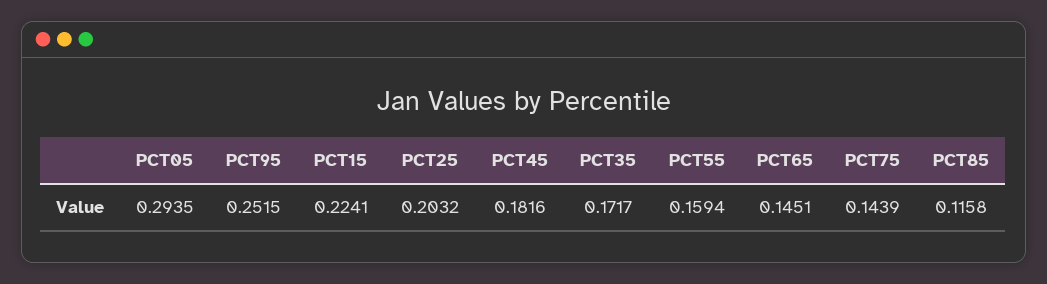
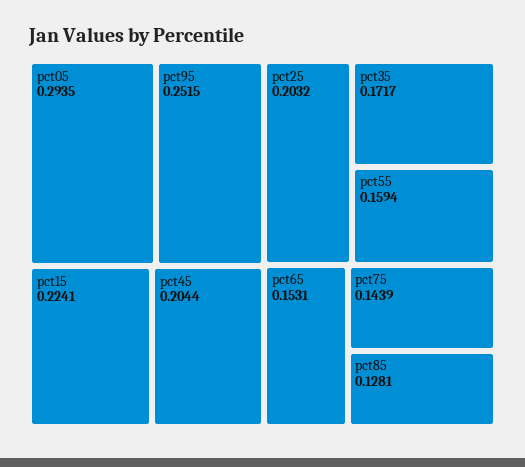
PCT45: 0.1816 -> 0.2044
PCT65: 0.1451 -> 0.1531
PCT85: 0.1158 -> 0.1281

